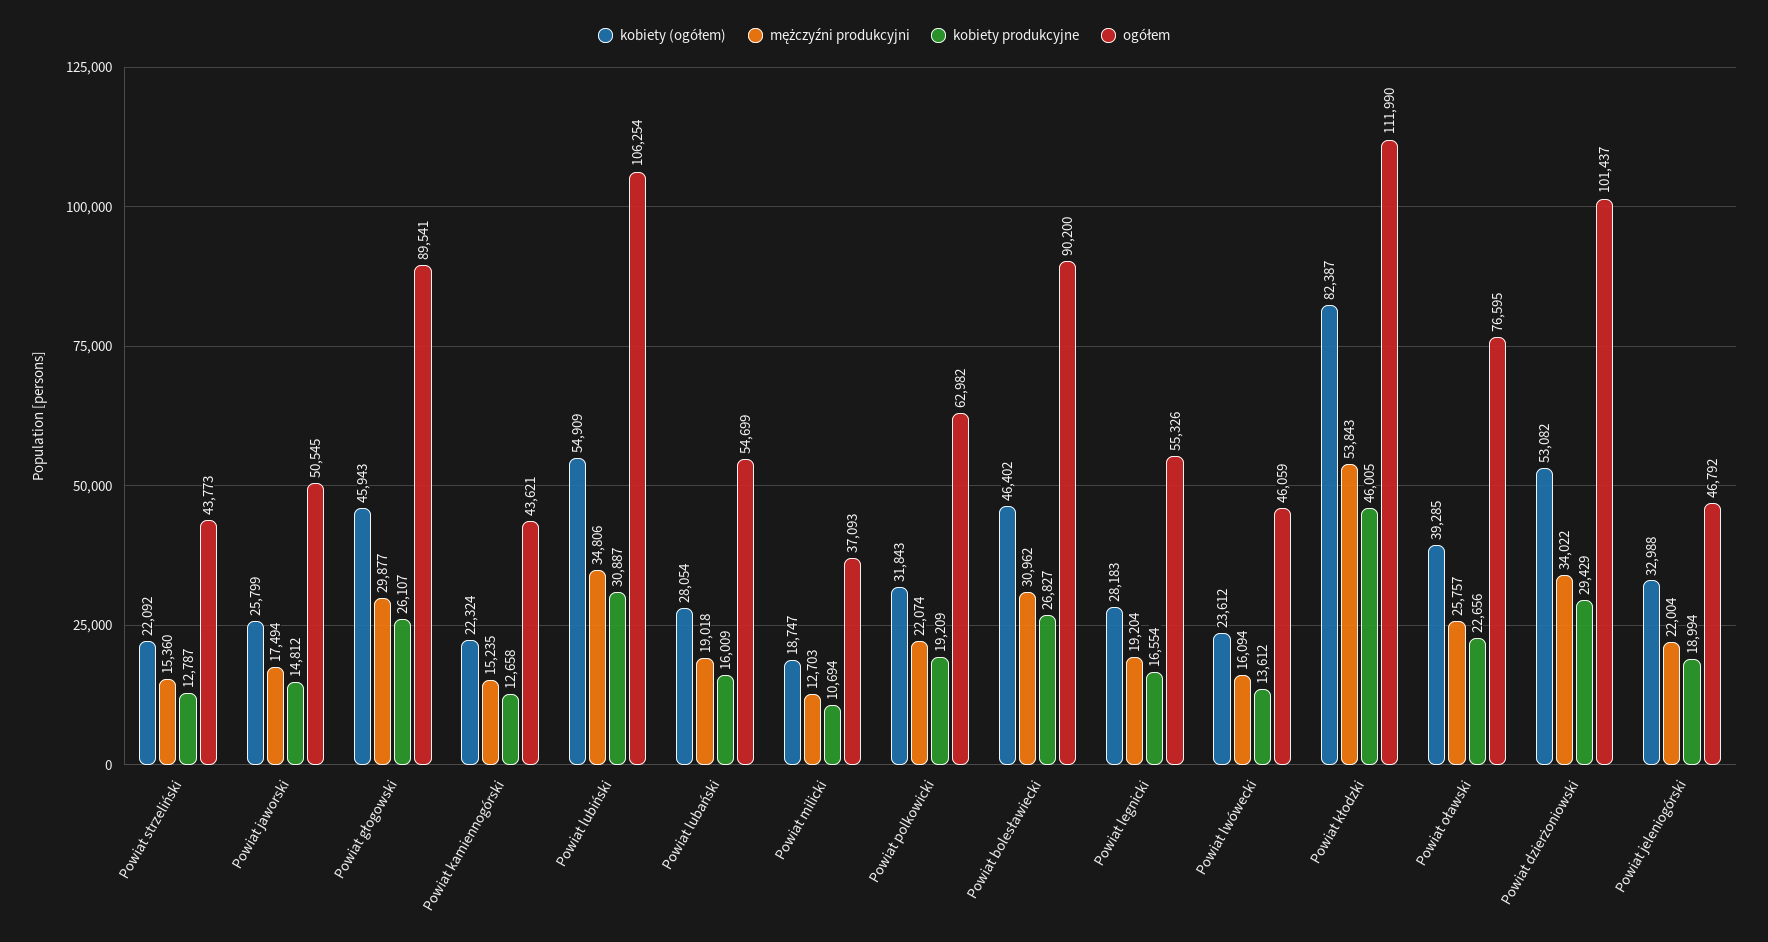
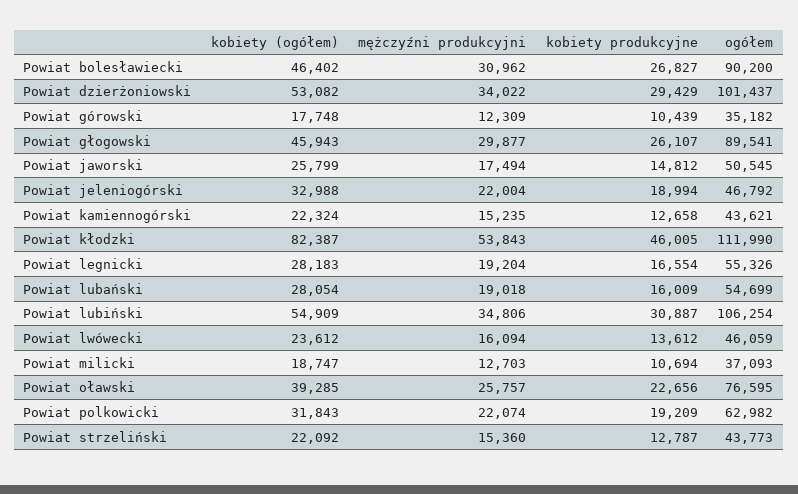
kobiety (ogółem), Powiat górowski: none -> 17748
mężczyźni produkcyjni, Powiat górowski: none -> 12309
kobiety produkcyjne, Powiat górowski: none -> 10439
ogółem, Powiat górowski: none -> 35182

